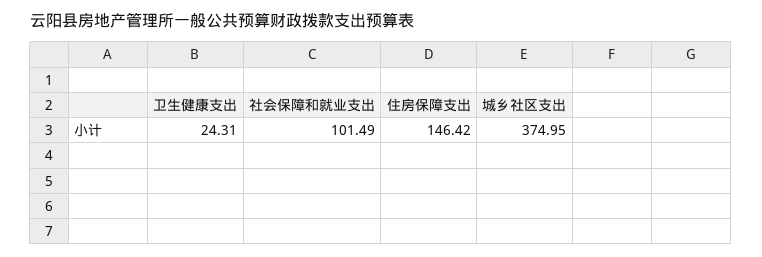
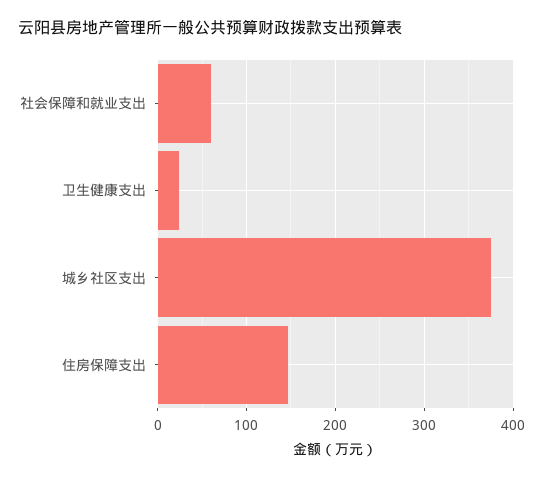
社会保障和就业支出: 101.49 -> 60

